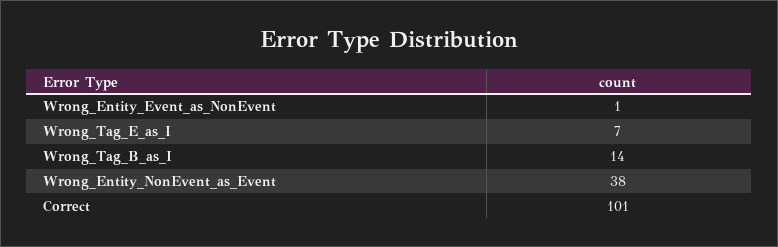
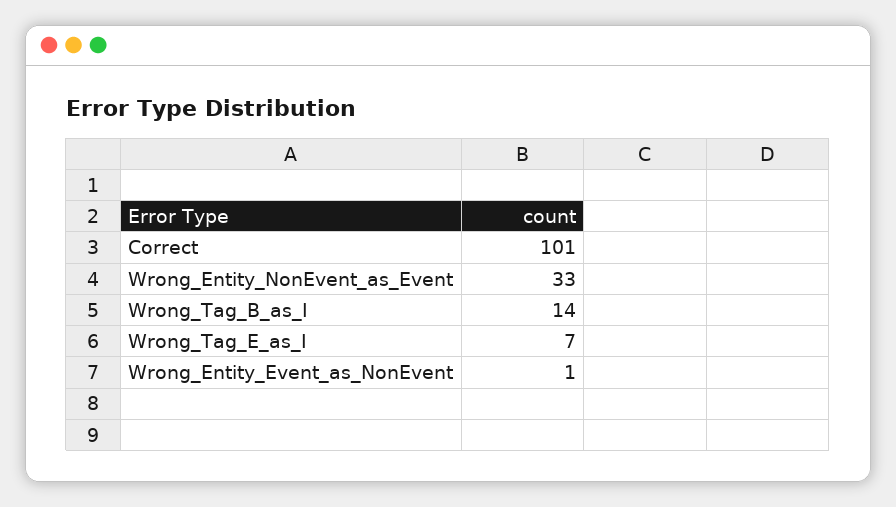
Wrong_Entity_NonEvent_as_Event: 38 -> 33

